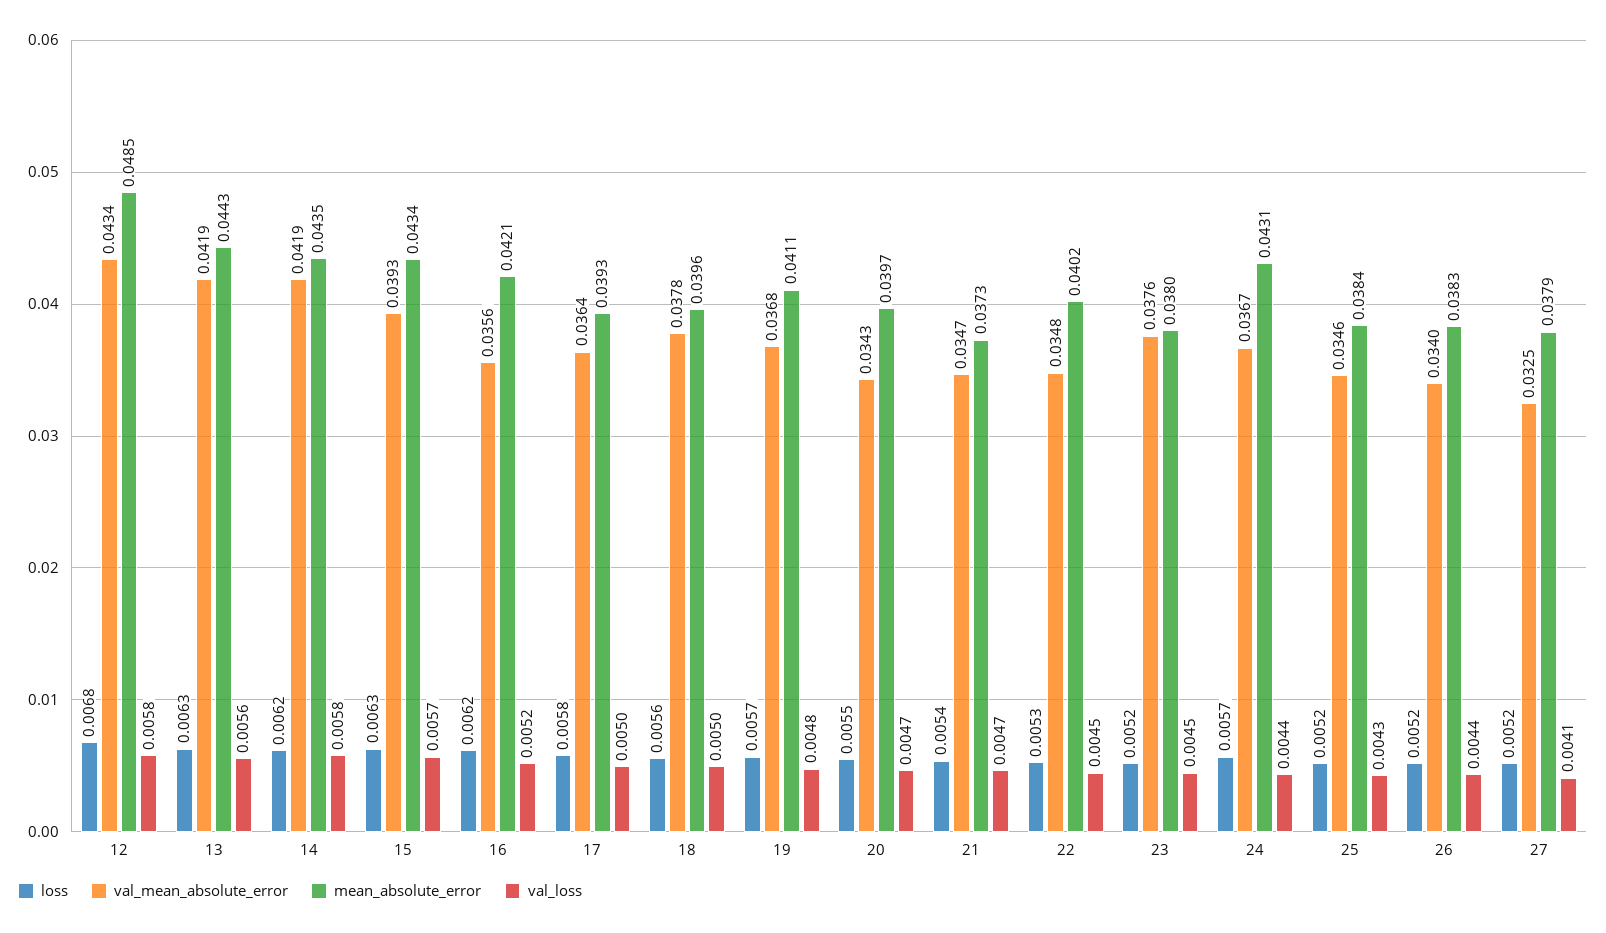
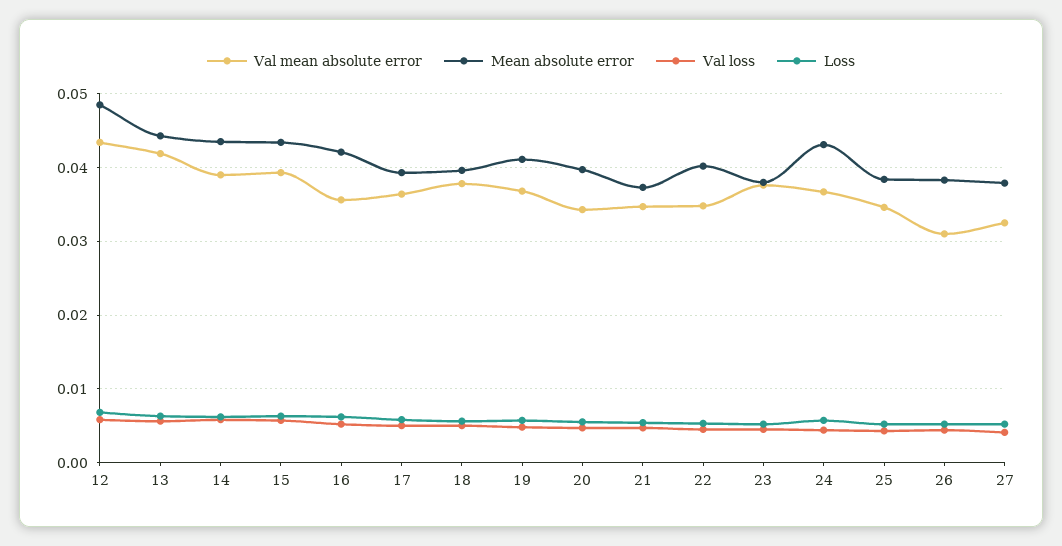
val_mean_absolute_error, 14: 0.0419 -> 0.039
val_mean_absolute_error, 26: 0.034 -> 0.031

